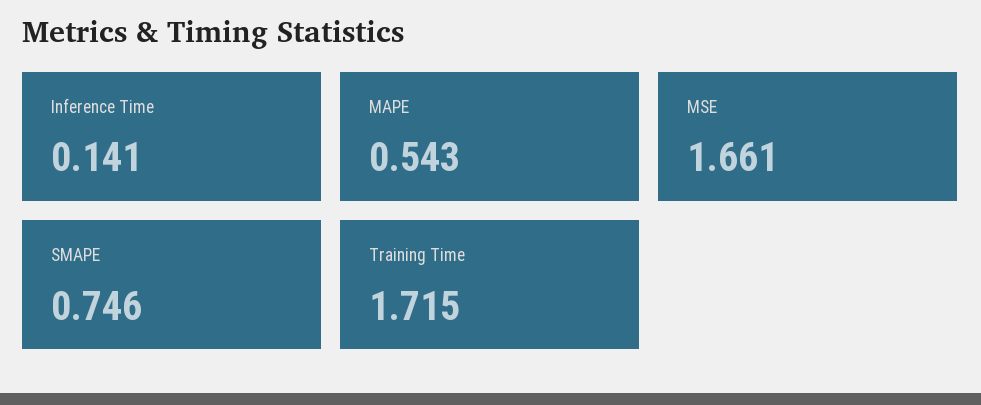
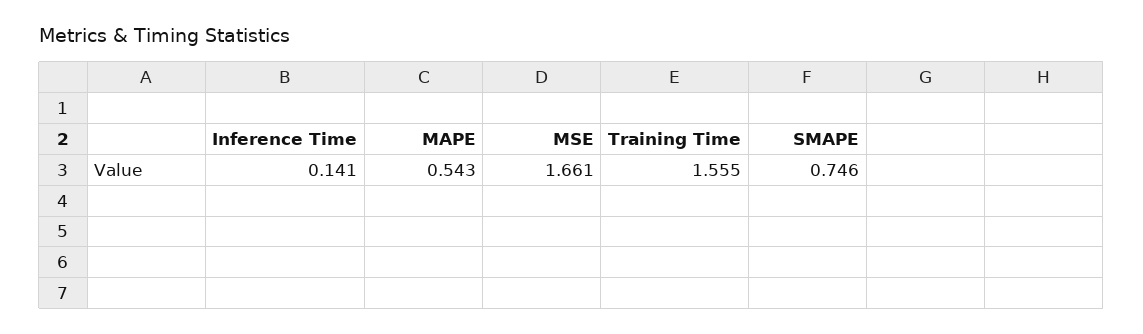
Training Time: 1.715 -> 1.555

